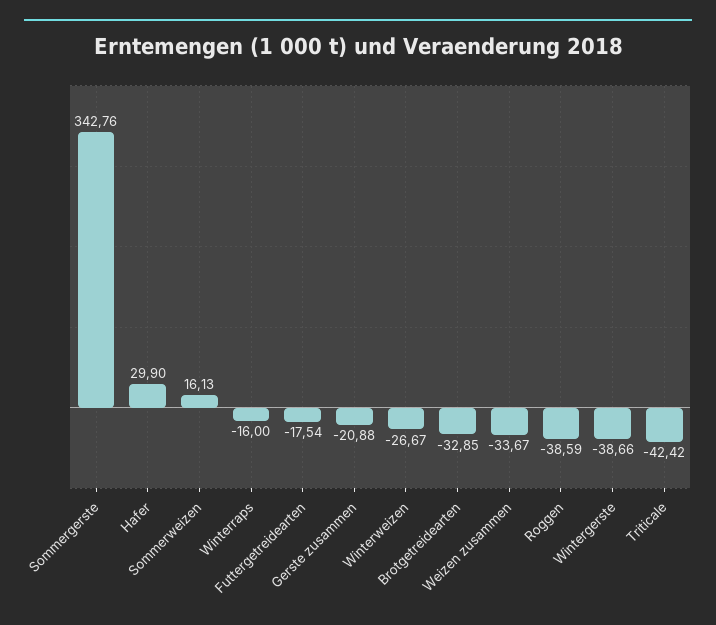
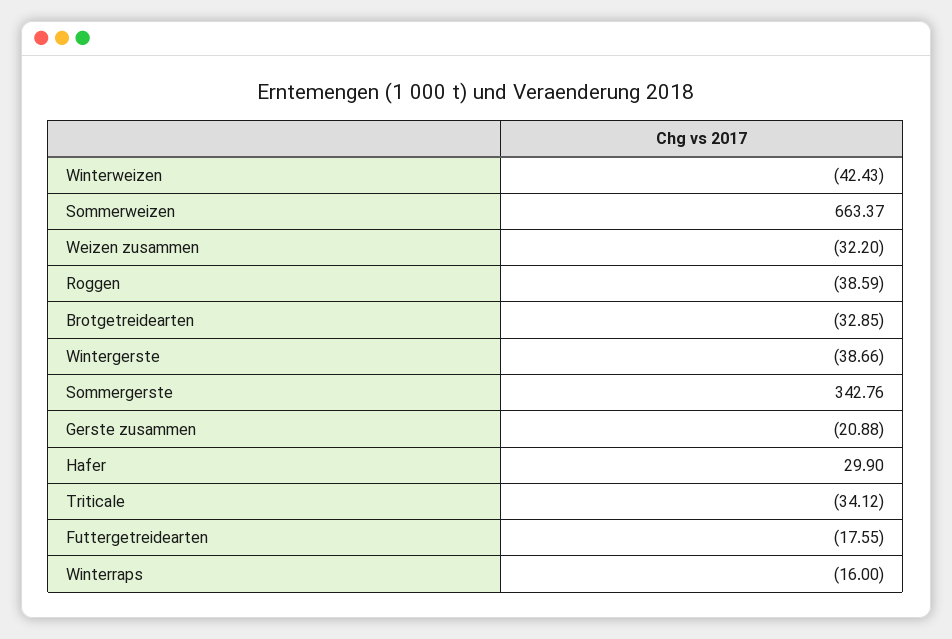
Sommerweizen: 16.13 -> 663.37
Futtergetreidearten: -17.54 -> -17.55
Winterweizen: -26.67 -> -42.43
Weizen zusammen: -33.67 -> -32.2
Triticale: -42.42 -> -34.12

